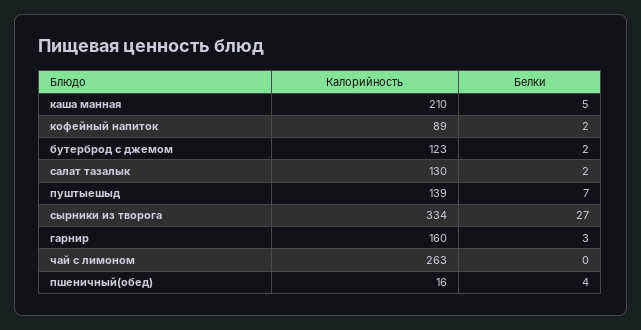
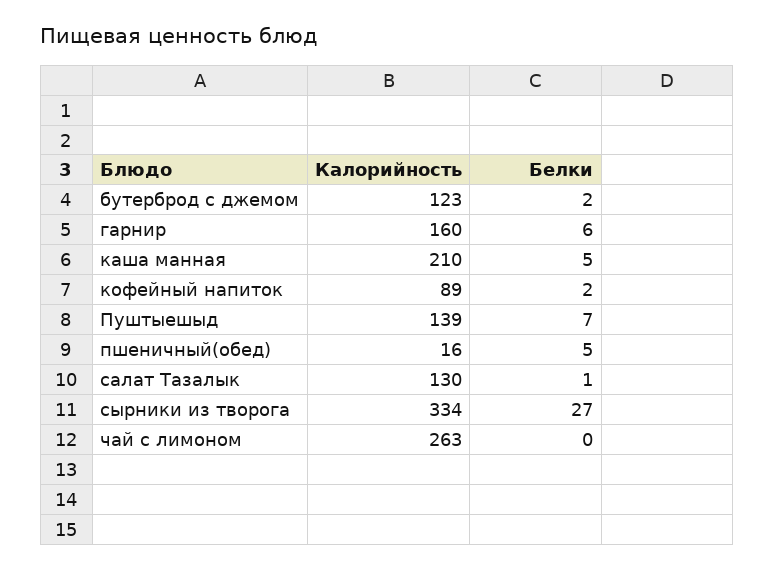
Белки, салат тазалык: 2 -> 1
Белки, гарнир: 3 -> 6
Белки, пшеничный(обед): 4 -> 5

